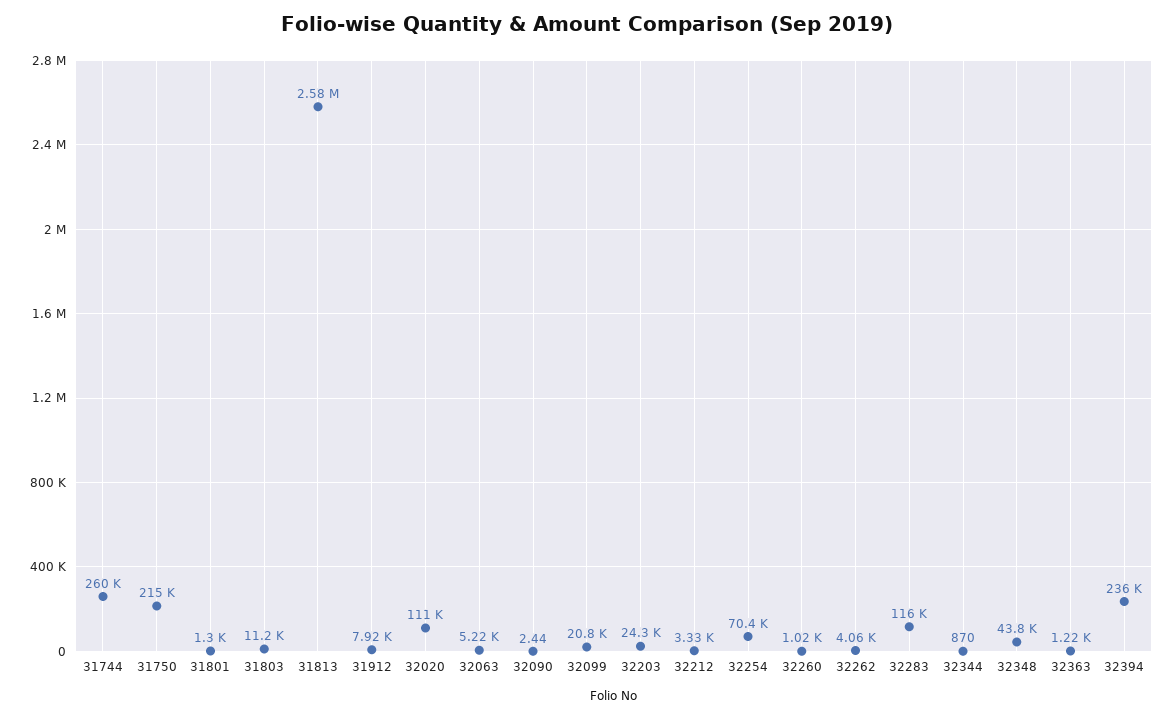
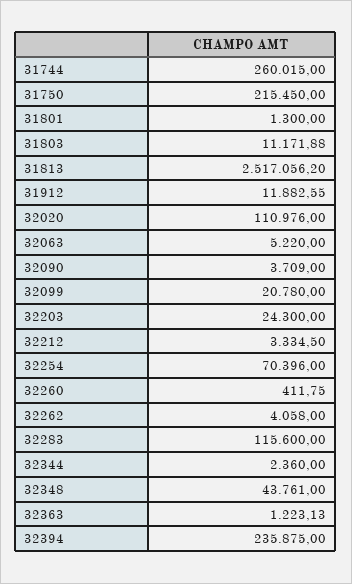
31813: 2580000 -> 2517056.2
31912: 7920 -> 11882.55
32090: 2.44 -> 3709
32260: 1020 -> 411.75
32344: 870 -> 2360

